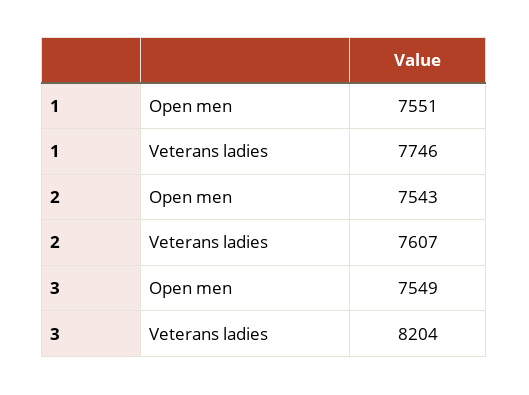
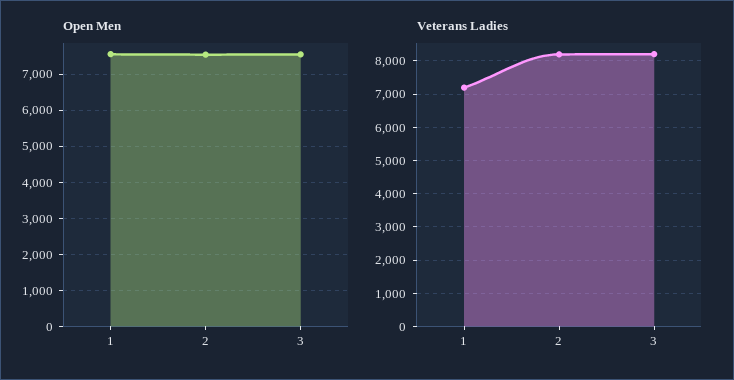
Veterans ladies, 1: 7746 -> 7200
Veterans ladies, 2: 7607 -> 8200

